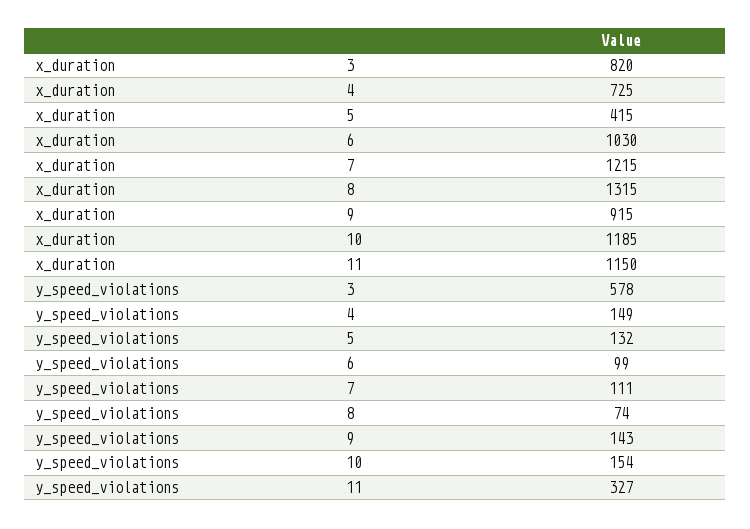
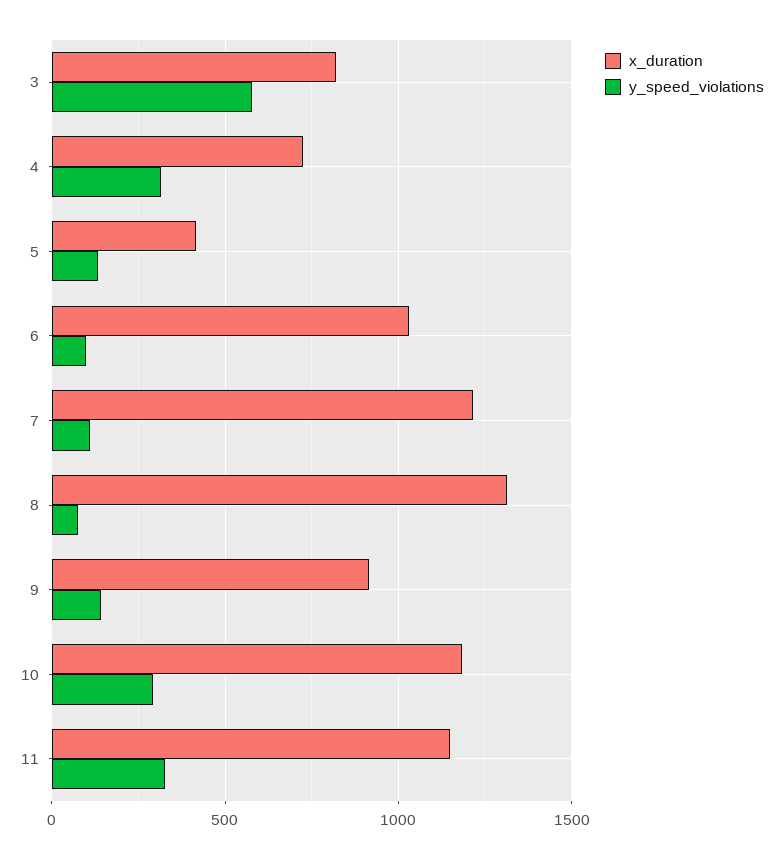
y_speed_violations, 4: 149 -> 300
y_speed_violations, 10: 154 -> 300

